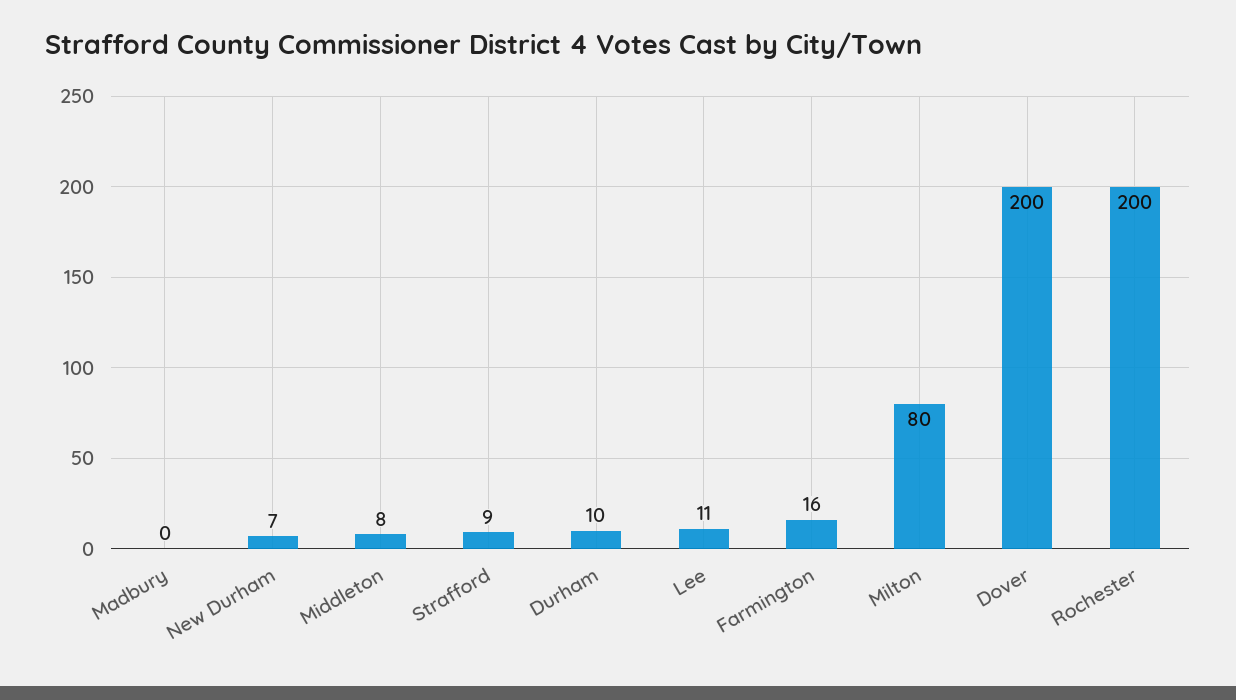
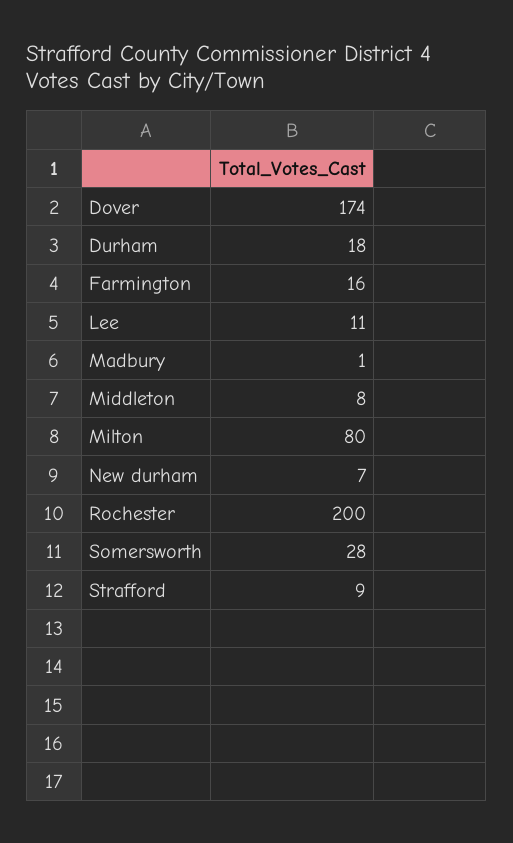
Madbury: 0 -> 1
Durham: 10 -> 18
Dover: 200 -> 174
Somersworth: none -> 28

